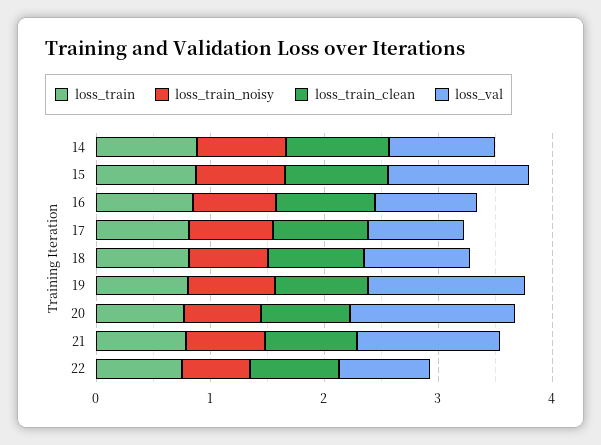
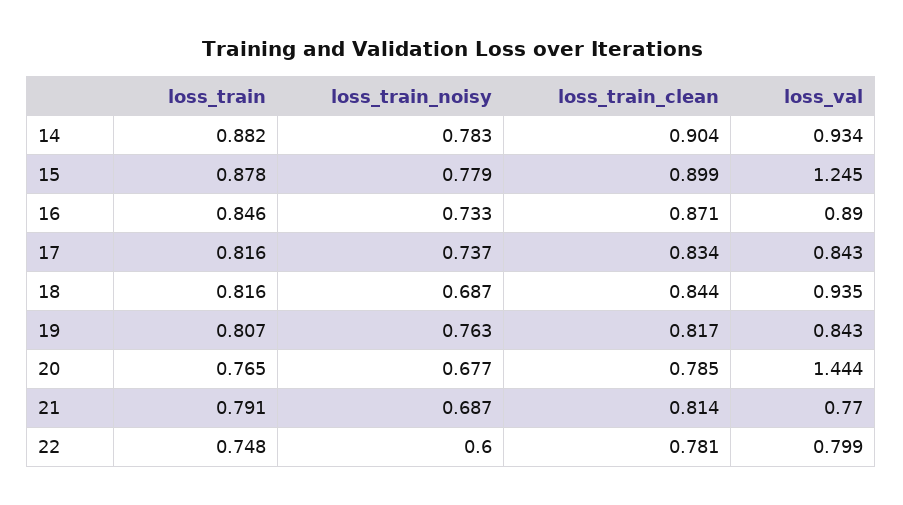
loss_val, 19: 1.4 -> 0.843
loss_val, 21: 1.2 -> 0.77

